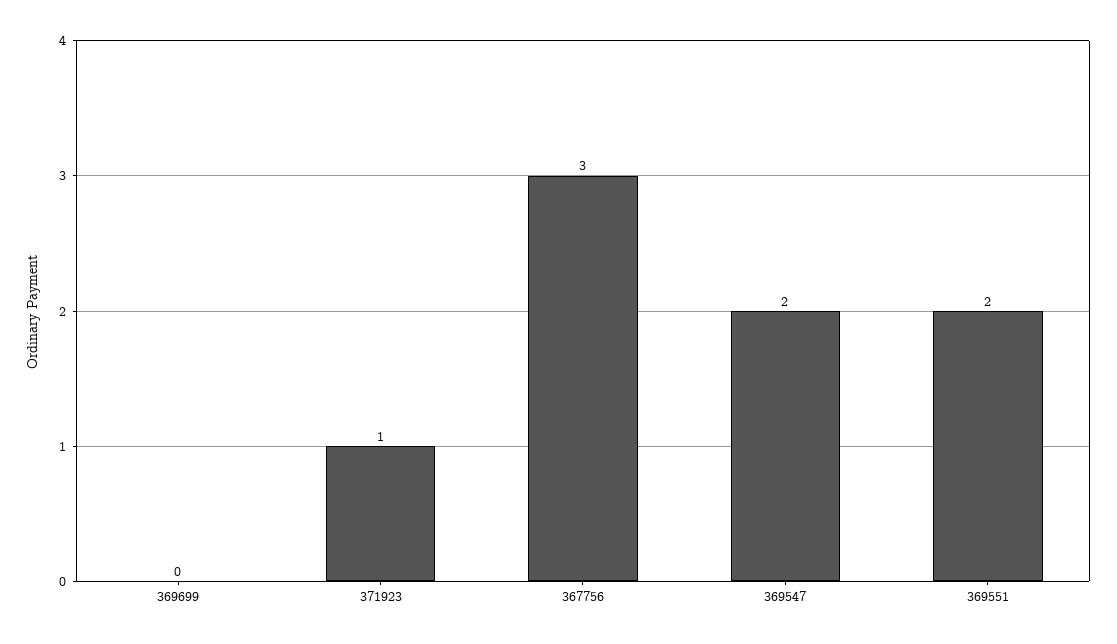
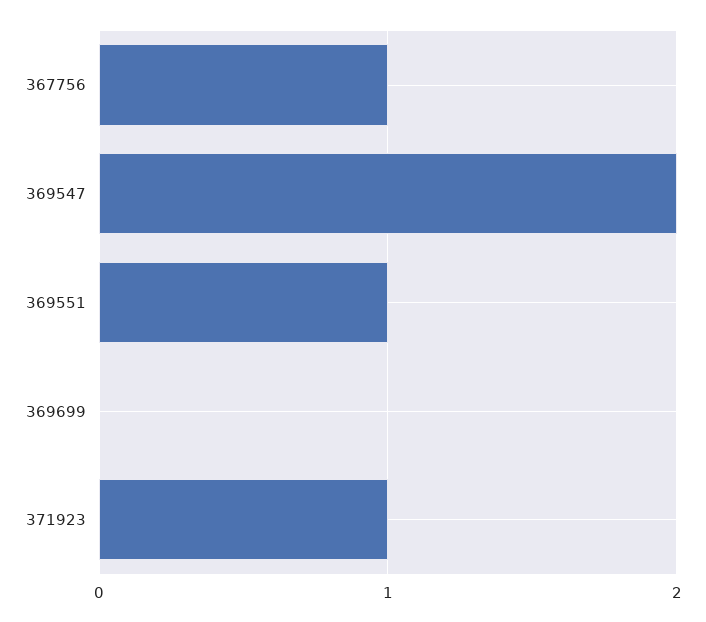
367756: 3 -> 1
369551: 2 -> 1

